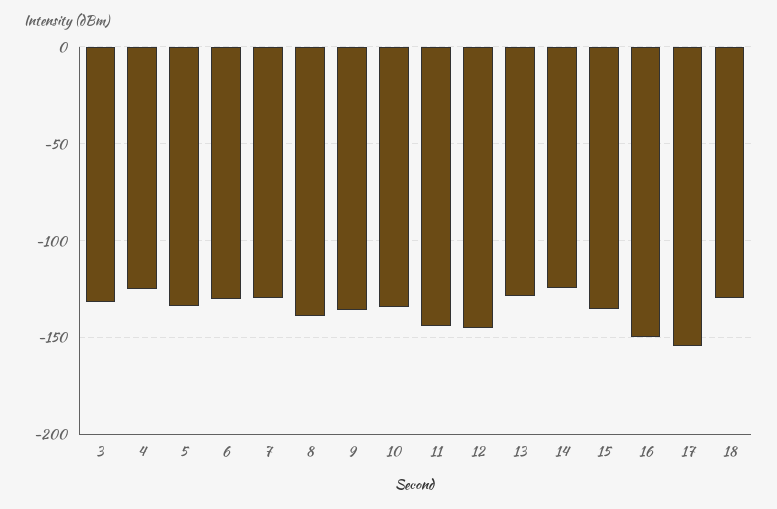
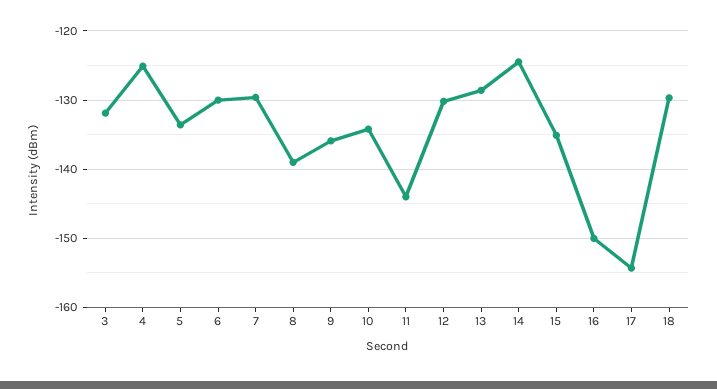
12: -145 -> -130

